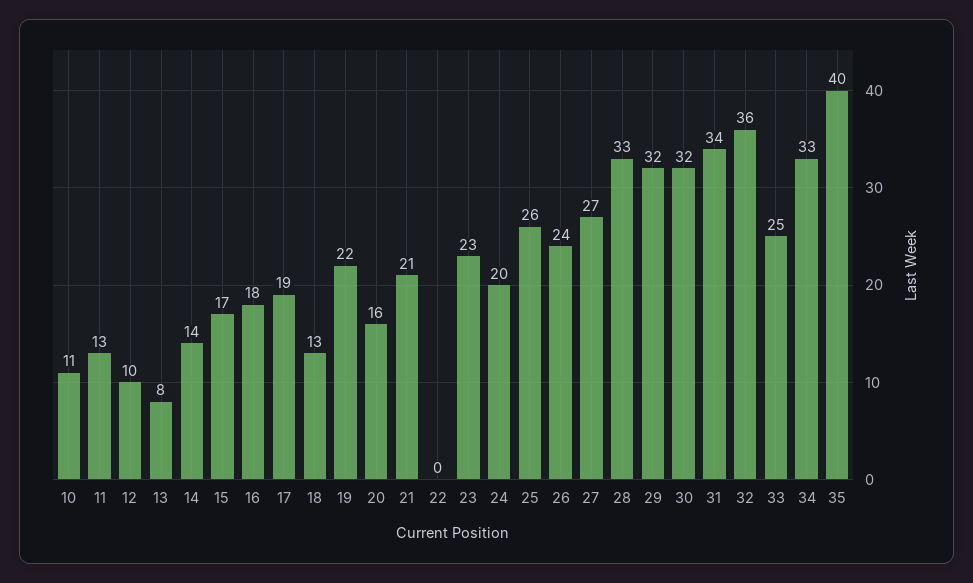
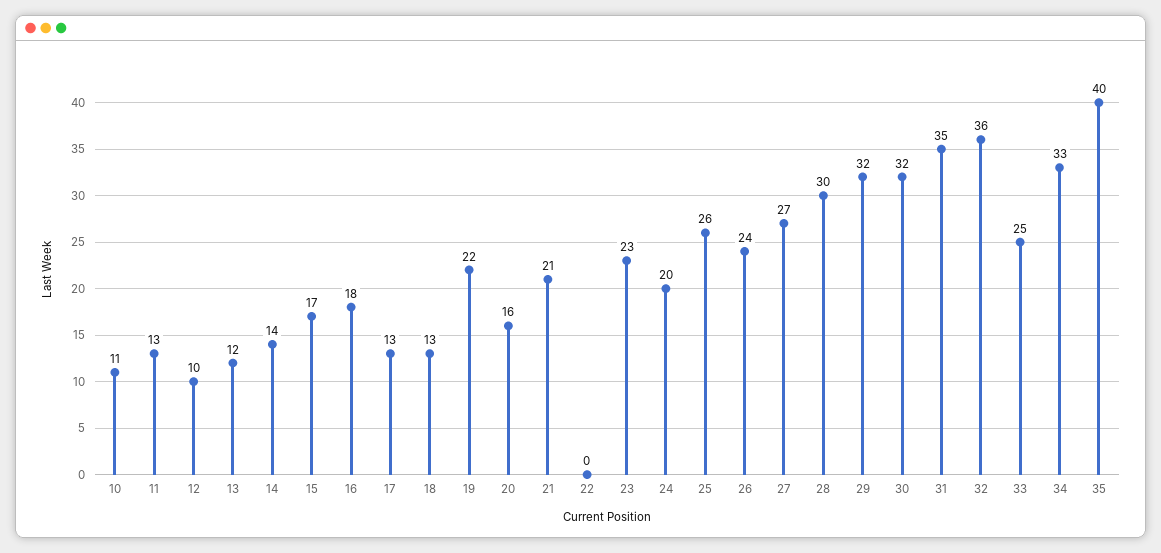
13: 8 -> 12
17: 19 -> 13
28: 33 -> 30
31: 34 -> 35

